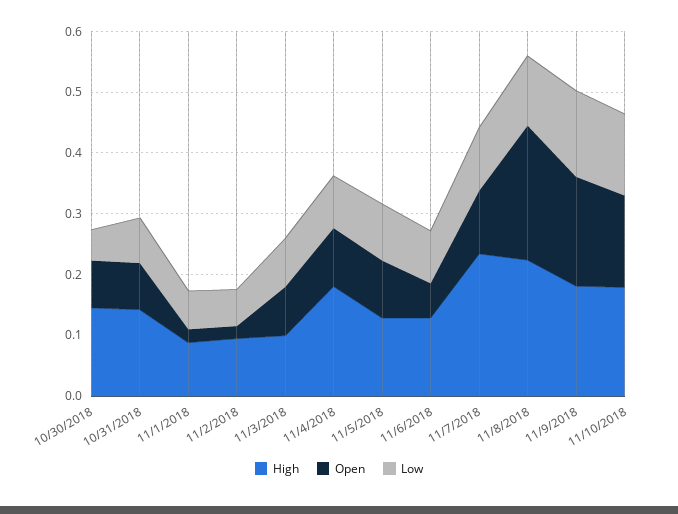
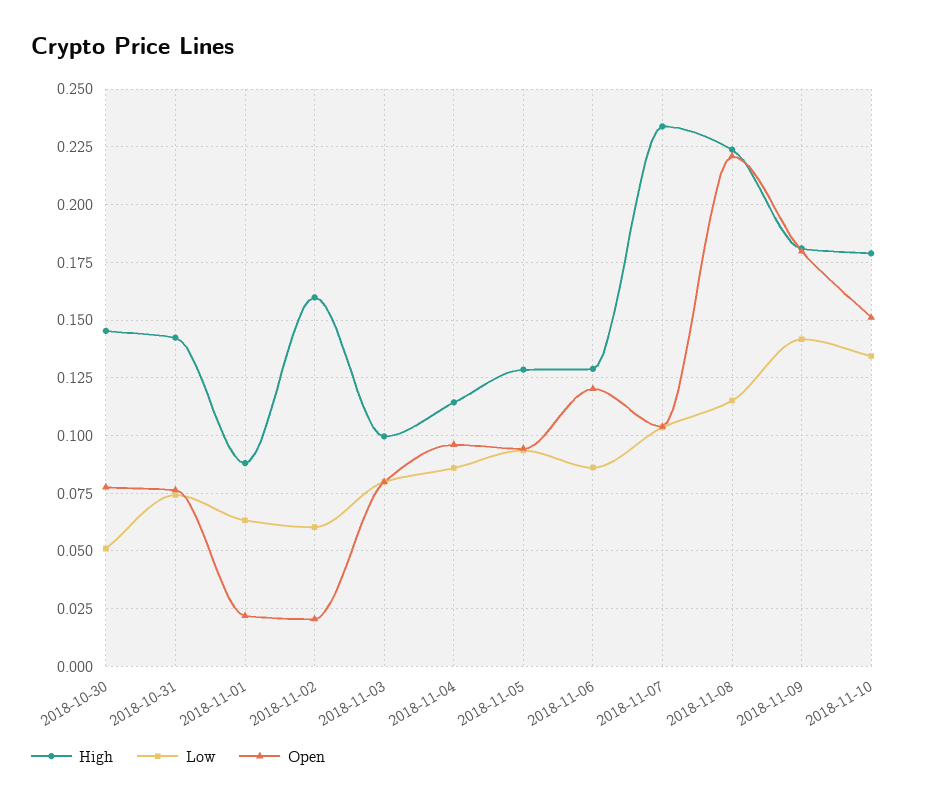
High, 11/2/2018: 0.1 -> 0.16
High, 11/4/2018: 0.18 -> 0.115
Open, 11/6/2018: 0.06 -> 0.12

